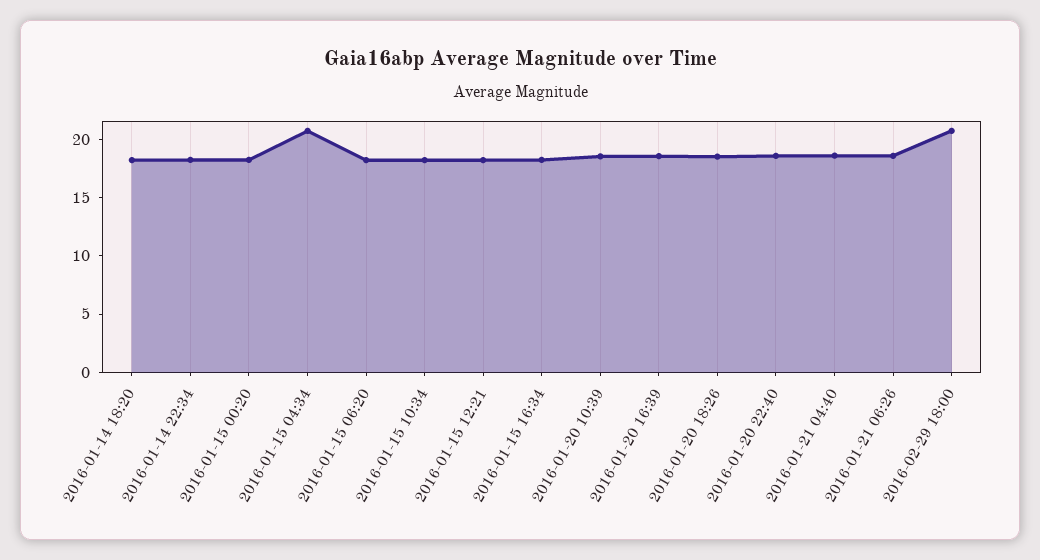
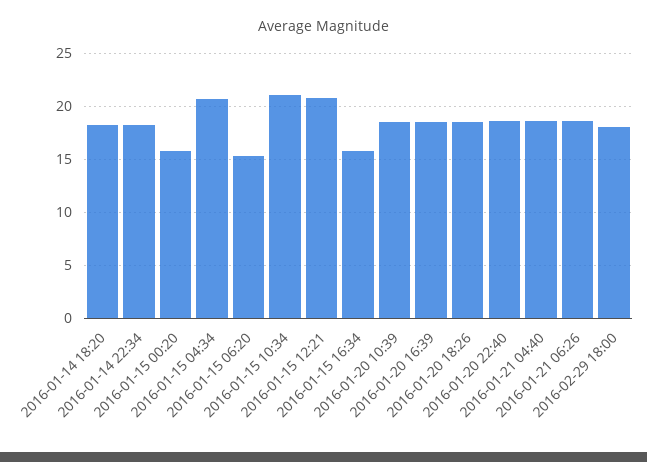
2016-01-15 00:20: 18 -> 16
2016-01-15 06:20: 18 -> 15
2016-01-15 10:34: 18 -> 21
2016-01-15 12:21: 18 -> 21
2016-01-15 16:34: 18 -> 16
2016-02-29 18:00: 21 -> 18

